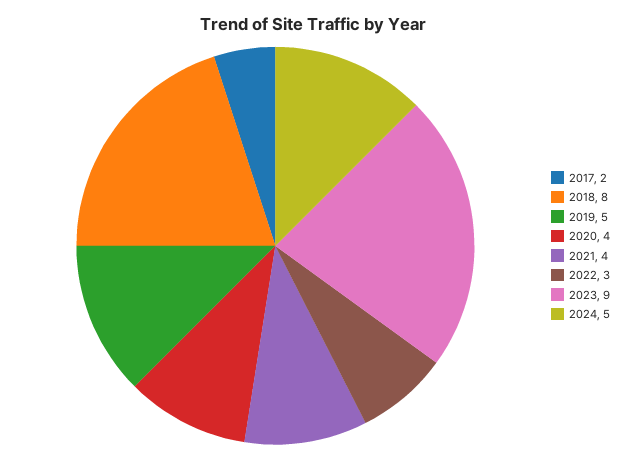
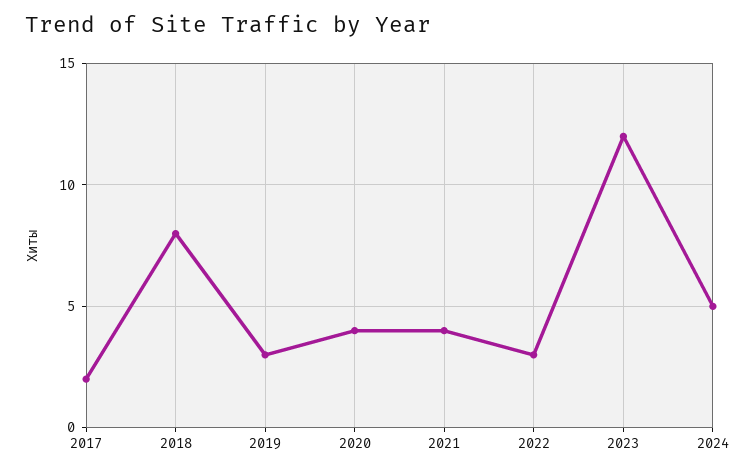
2019: 5 -> 3
2023: 9 -> 12

